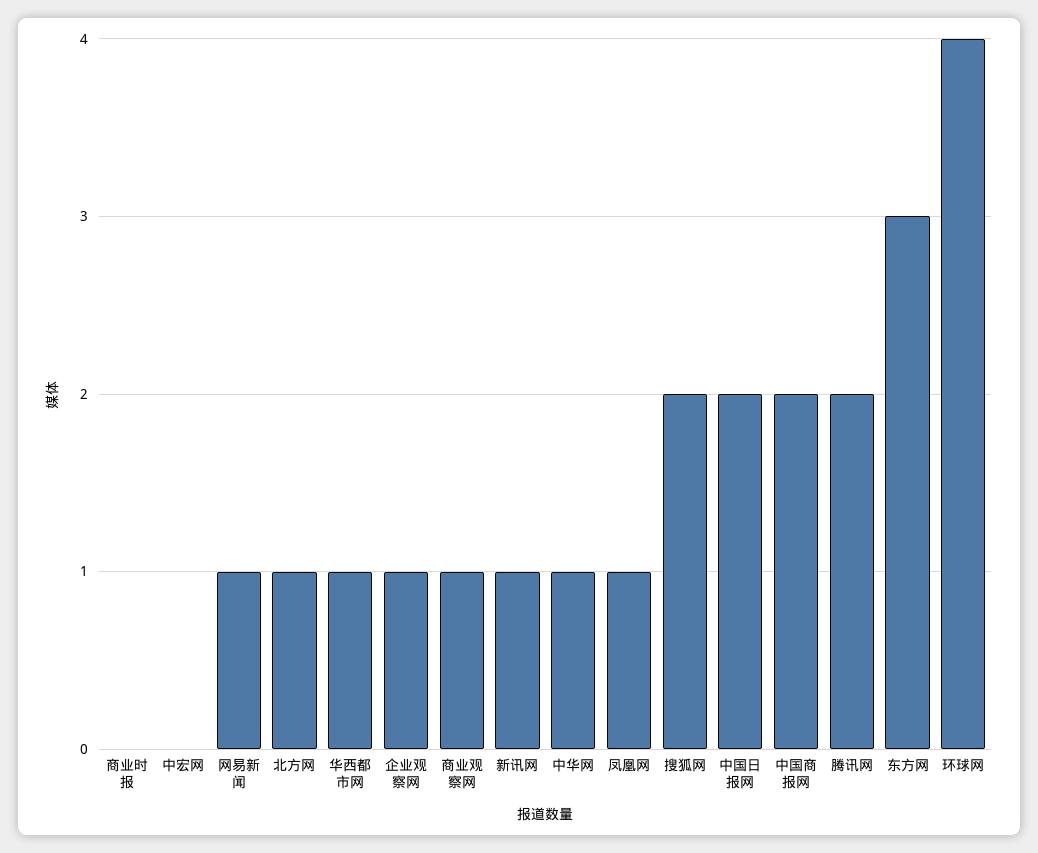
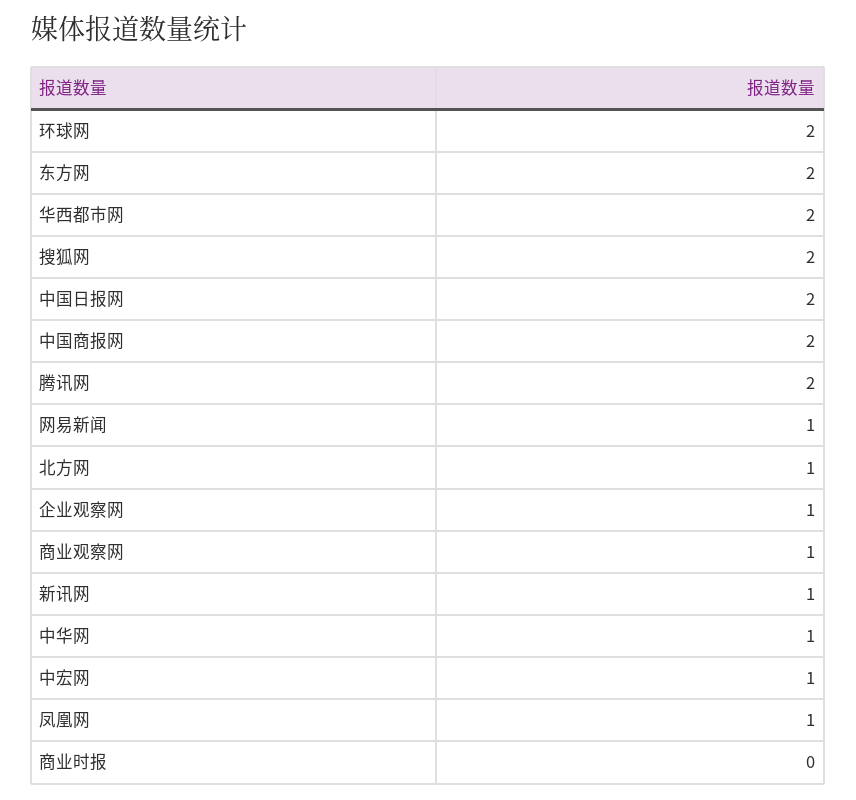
中宏网: 0 -> 1
华西都市网: 1 -> 2
东方网: 3 -> 2
环球网: 4 -> 2

